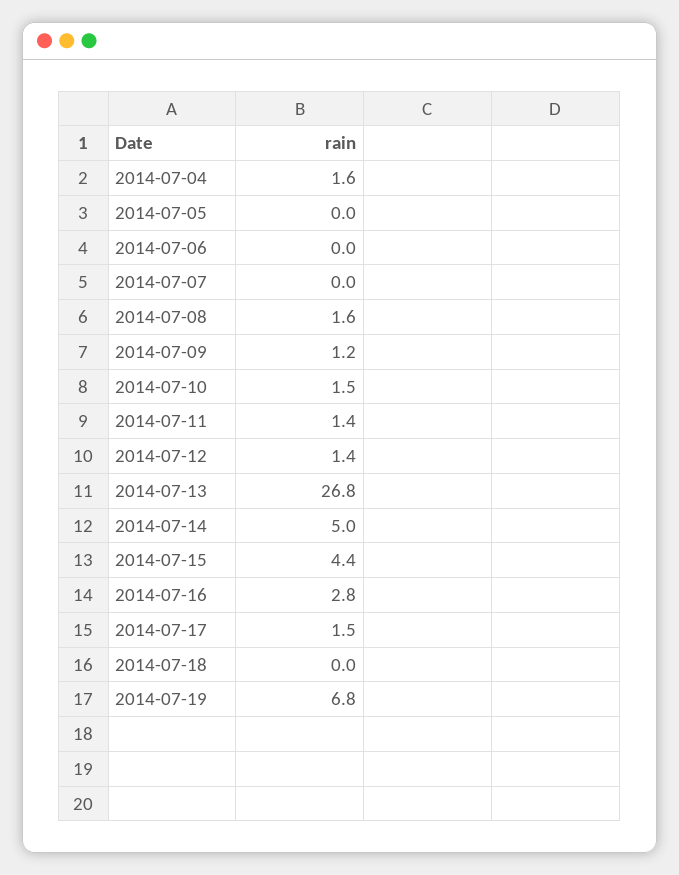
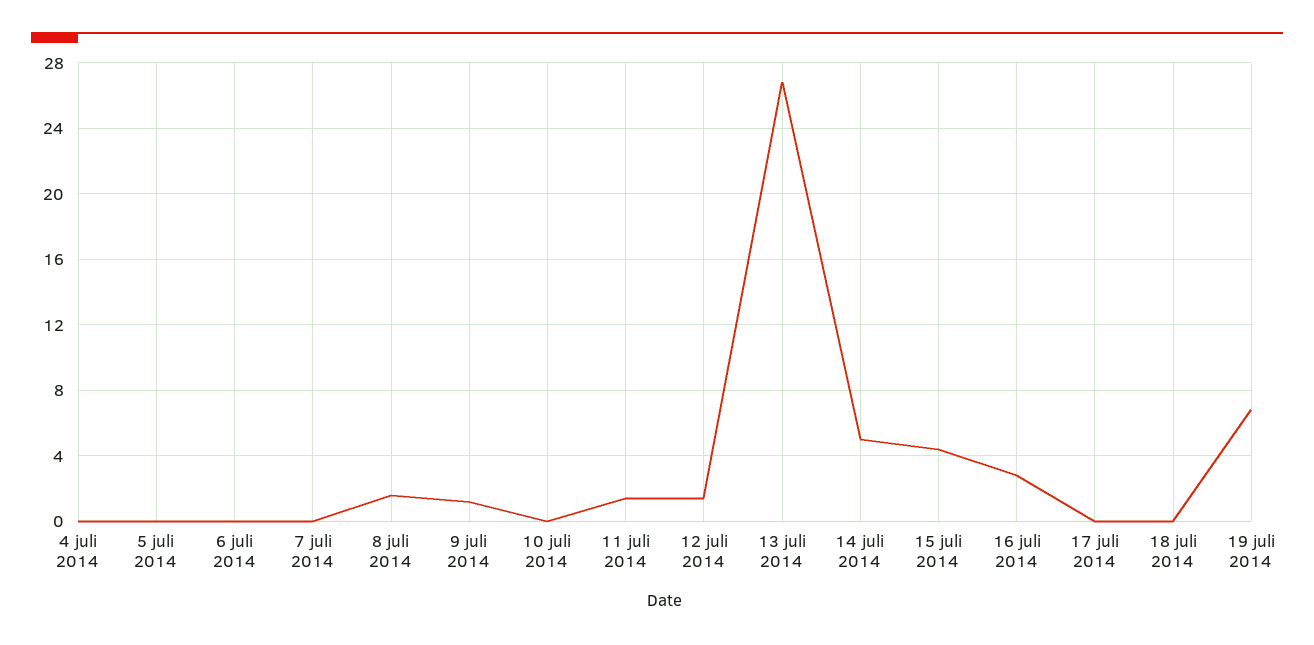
2014-07-04: 1.6 -> 0
2014-07-10: 1.5 -> 0
2014-07-17: 1.5 -> 0

